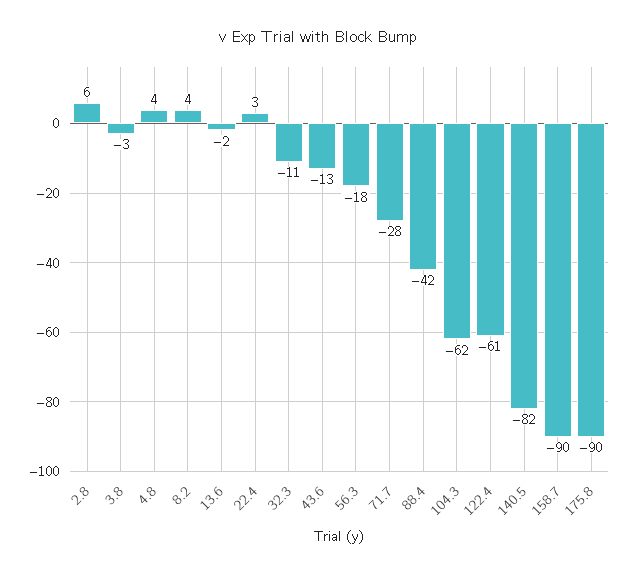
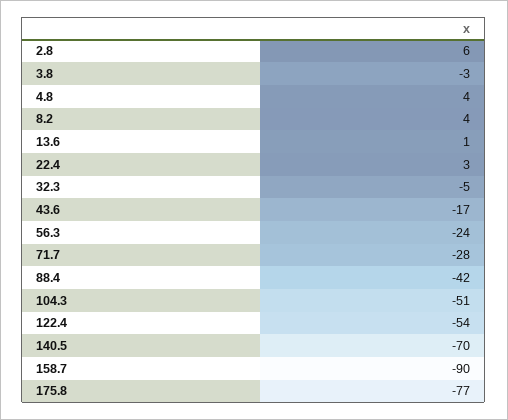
13.6: -2 -> 1
32.3: -11 -> -5
43.6: -13 -> -17
56.3: -18 -> -24
104.3: -62 -> -51
122.4: -61 -> -54
140.5: -82 -> -70
175.8: -90 -> -77

